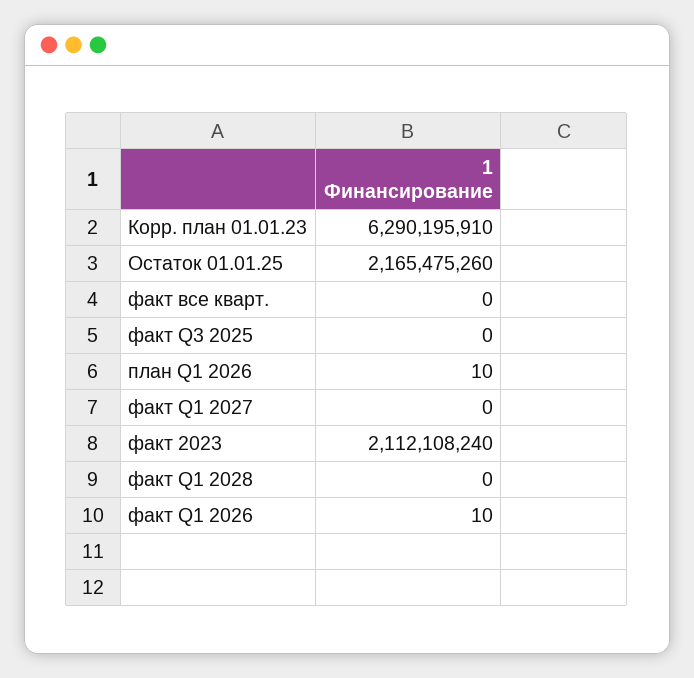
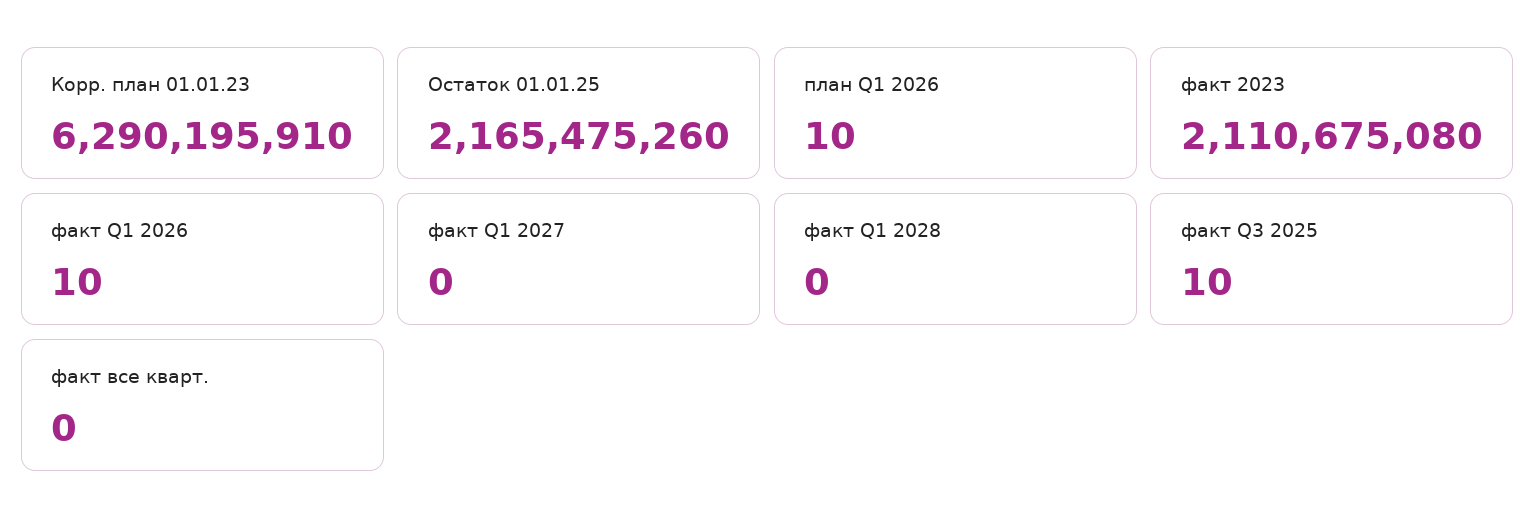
факт Q3 2025: 0 -> 10
факт 2023: 2112108240 -> 2110675080

